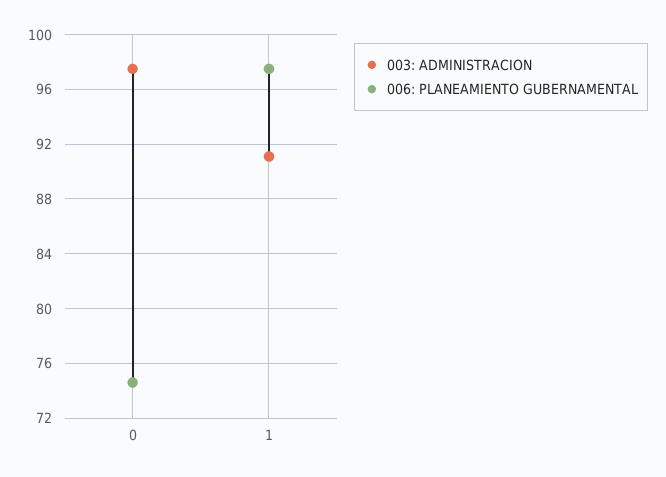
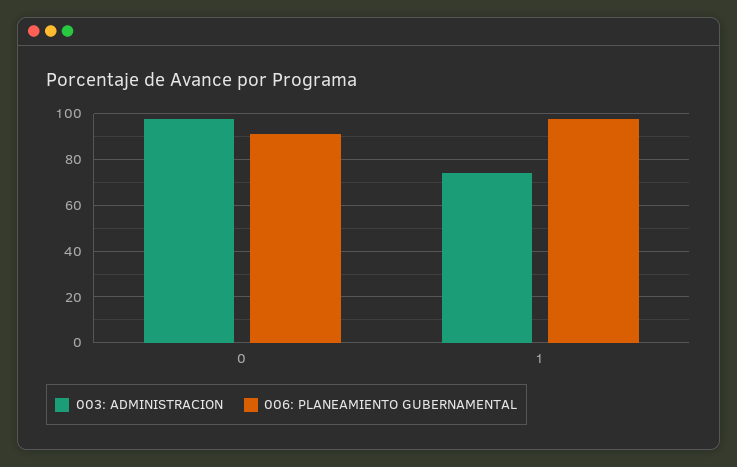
006: PLANEAMIENTO GUBERNAMENTAL, 0: 74.5 -> 90
003: ADMINISTRACION, 1: 91 -> 75

